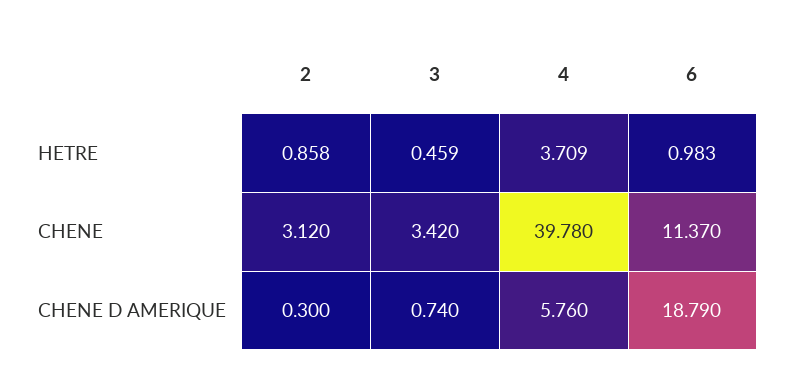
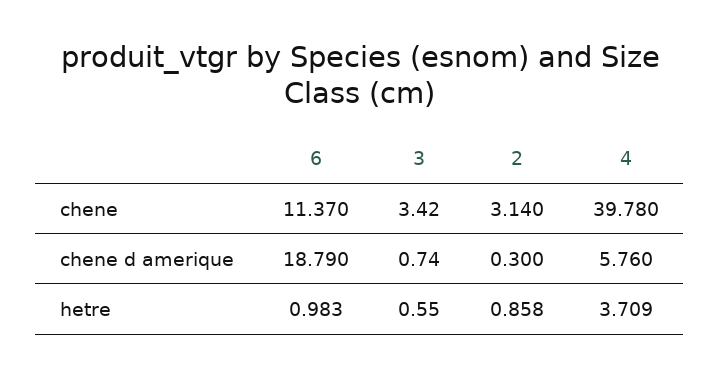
3, HETRE: 0.459 -> 0.55
2, CHENE: 3.12 -> 3.14

